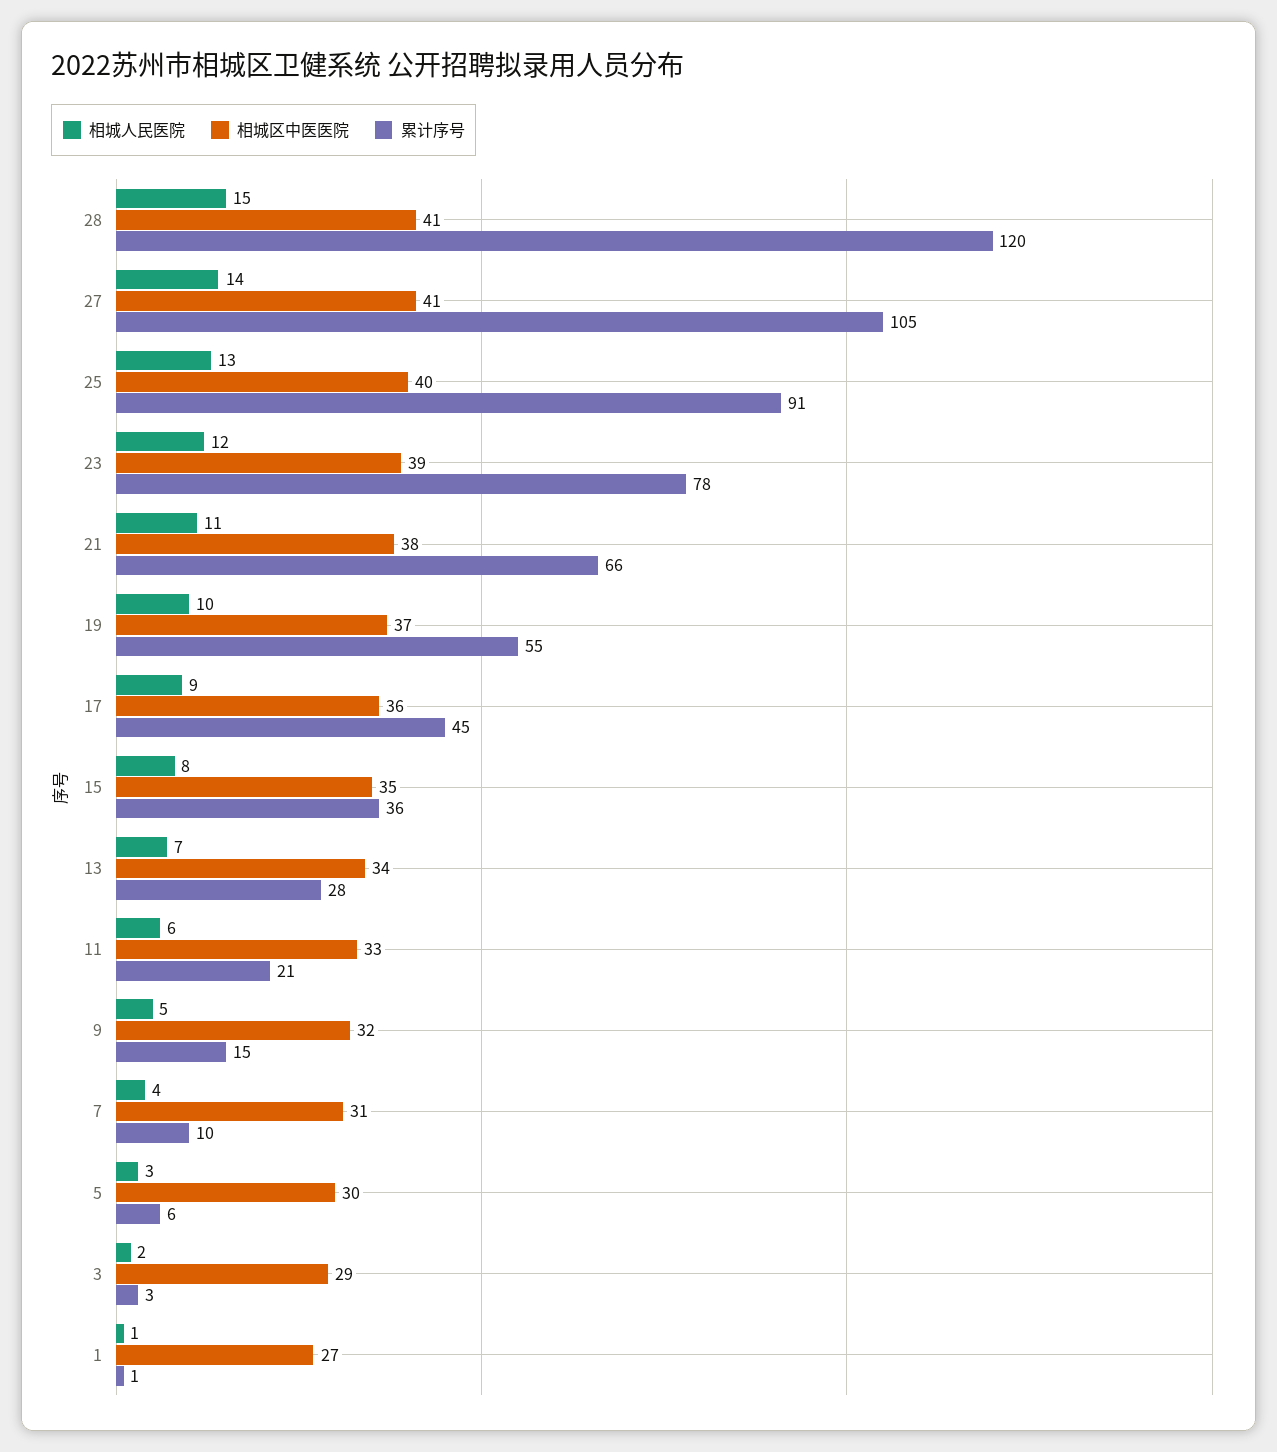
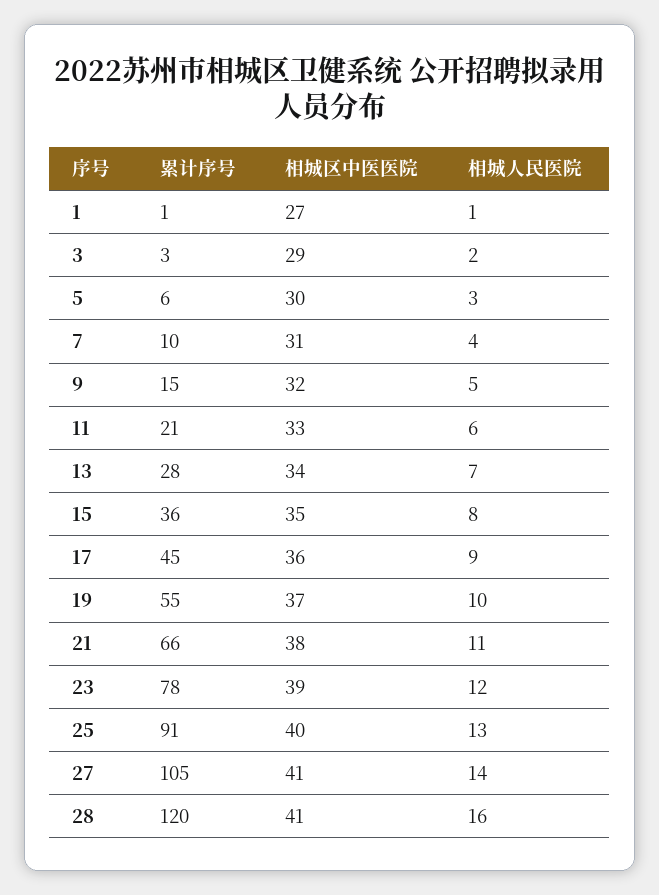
相城人民医院, 28: 15 -> 16

